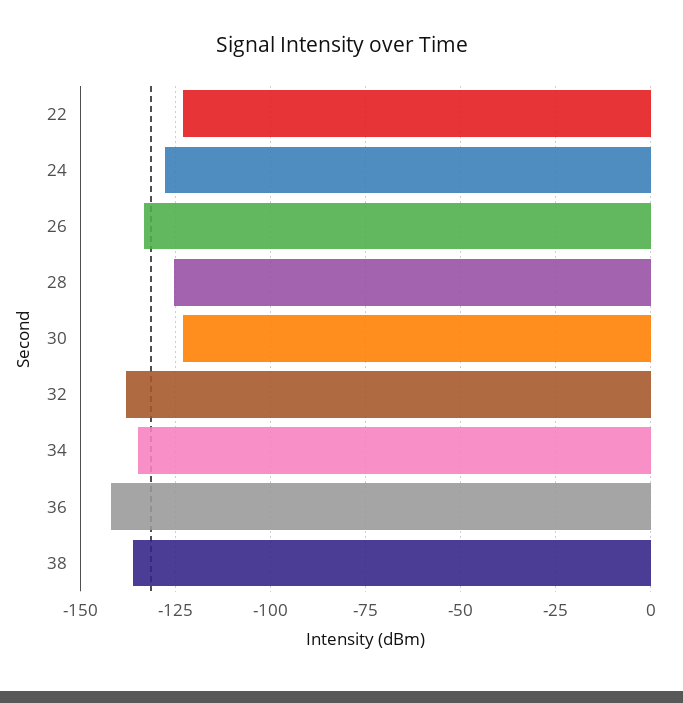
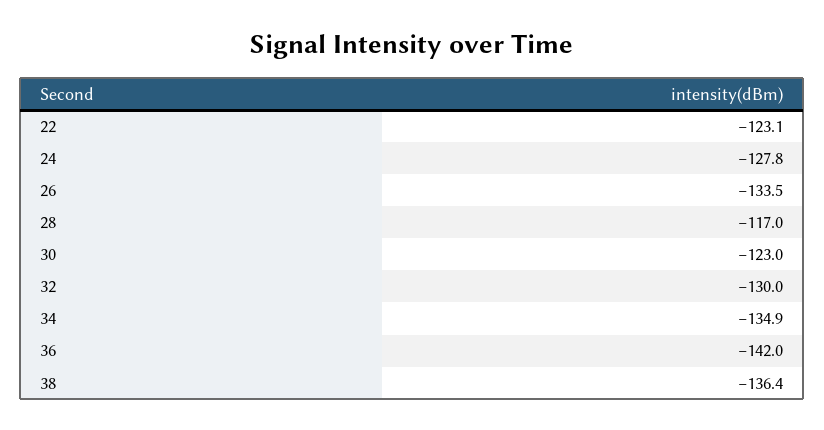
28: -125 -> -117
32: -137.5 -> -130

